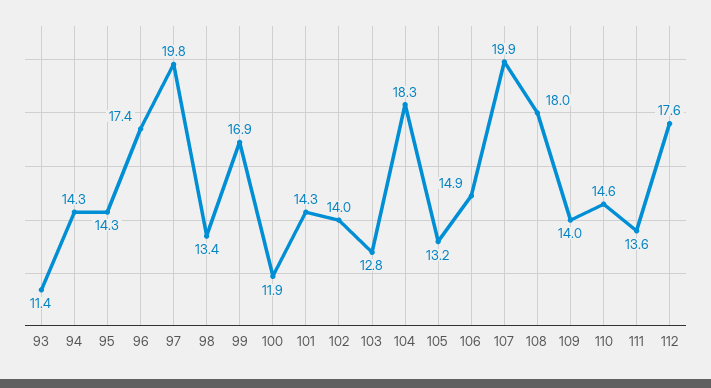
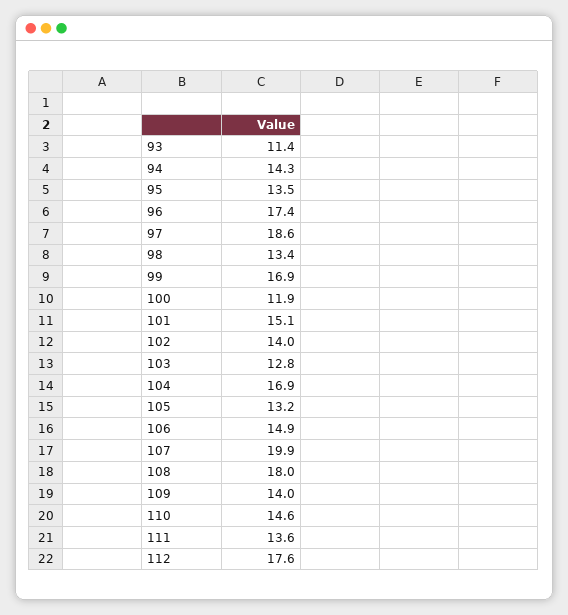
95: 14.3 -> 13.5
97: 19.8 -> 18.6
101: 14.3 -> 15.1
104: 18.3 -> 16.9

